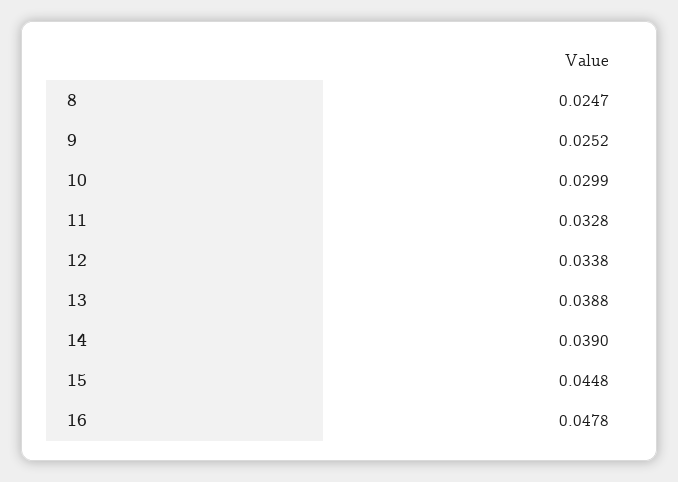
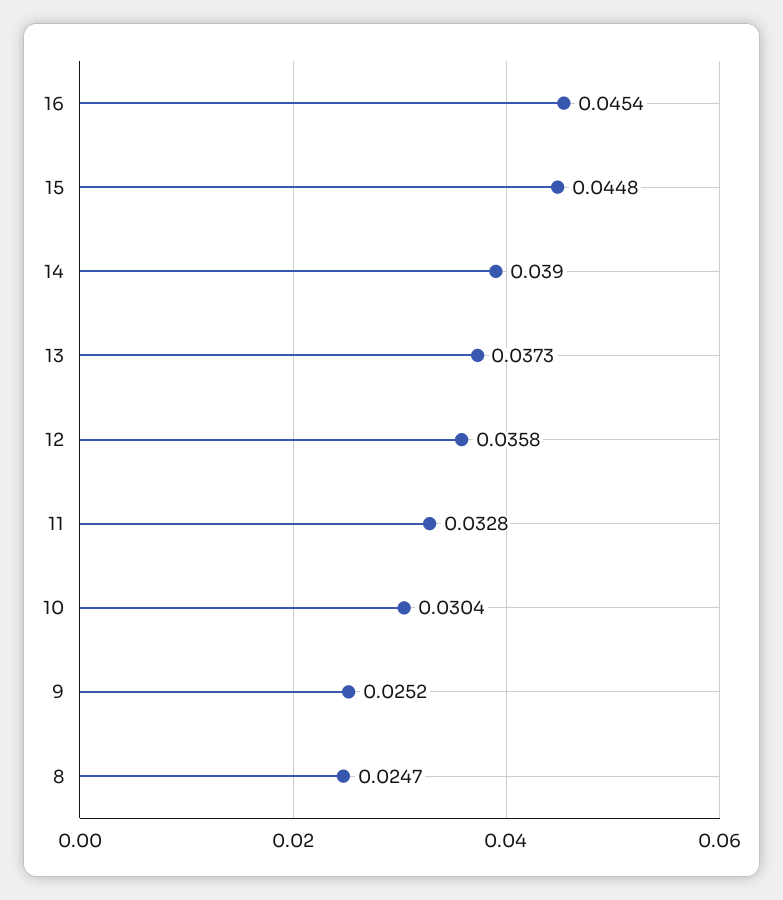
10: 0.0299 -> 0.0304
12: 0.0338 -> 0.0358
13: 0.0388 -> 0.0373
16: 0.0478 -> 0.0454

